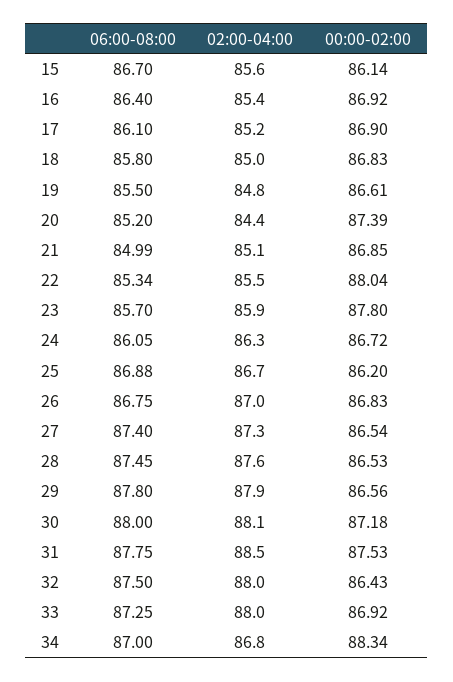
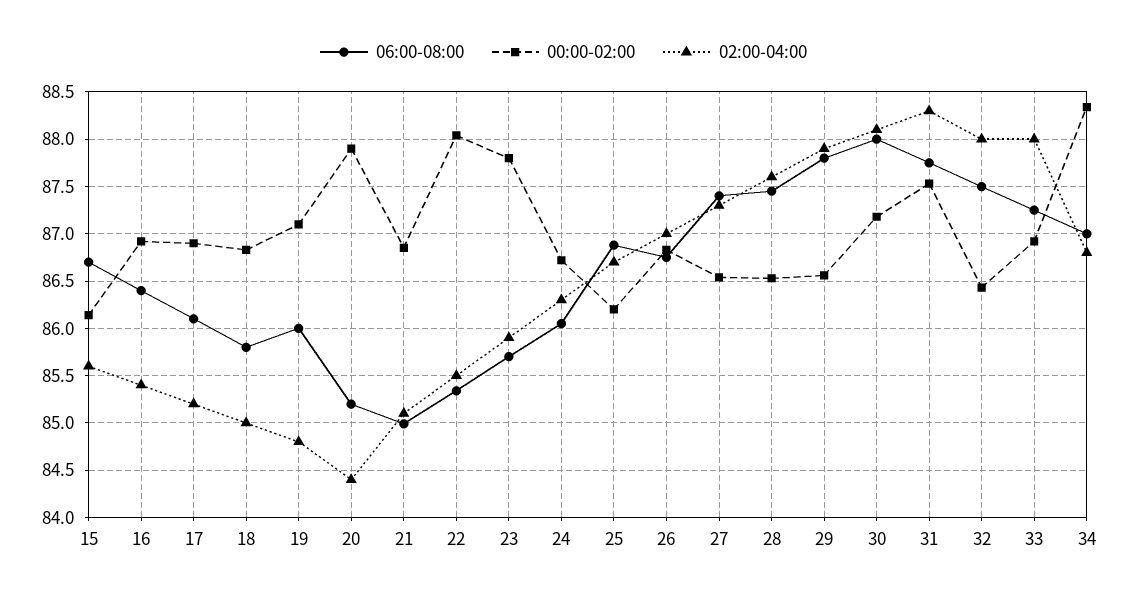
06:00-08:00, 19: 85.5 -> 86
00:00-02:00, 19: 86.61 -> 87.1
00:00-02:00, 20: 87.39 -> 87.9
02:00-04:00, 31: 88.5 -> 88.3

